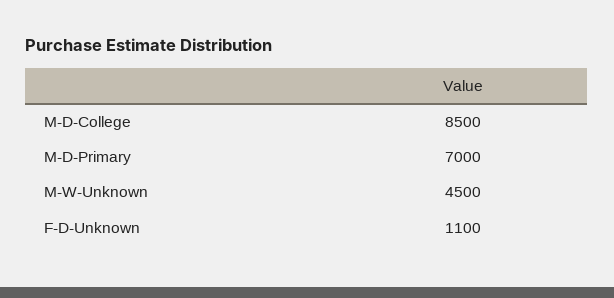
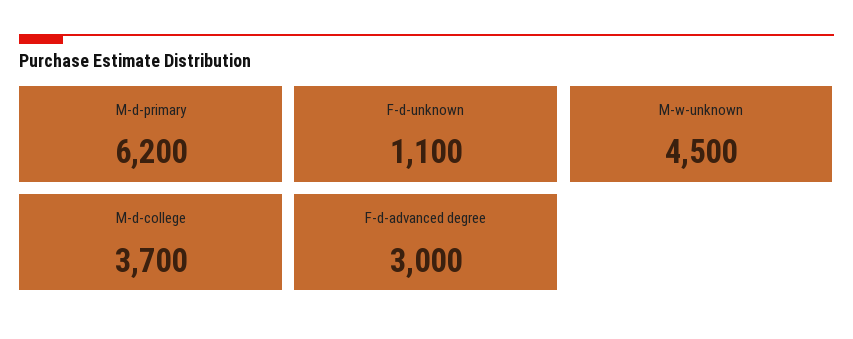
M-D-College: 8500 -> 3700
M-D-Primary: 7000 -> 6200
F-d-advanced degree: none -> 3000

